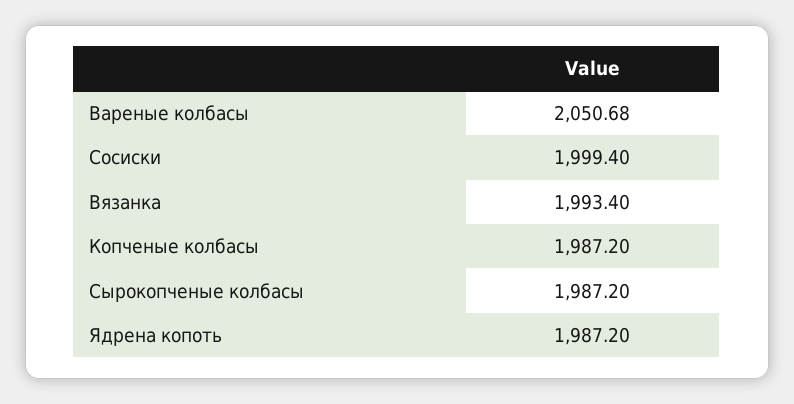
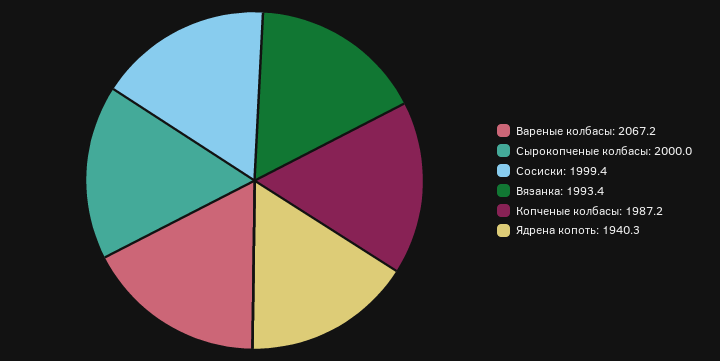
Вареные колбасы: 2050.68 -> 2067.2
Сырокопченые колбасы: 1987.2 -> 2000
Ядрена копоть: 1987.2 -> 1940.3

